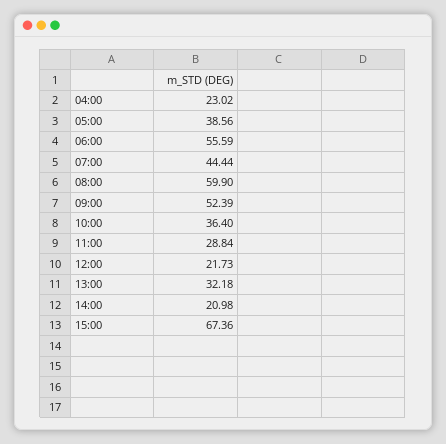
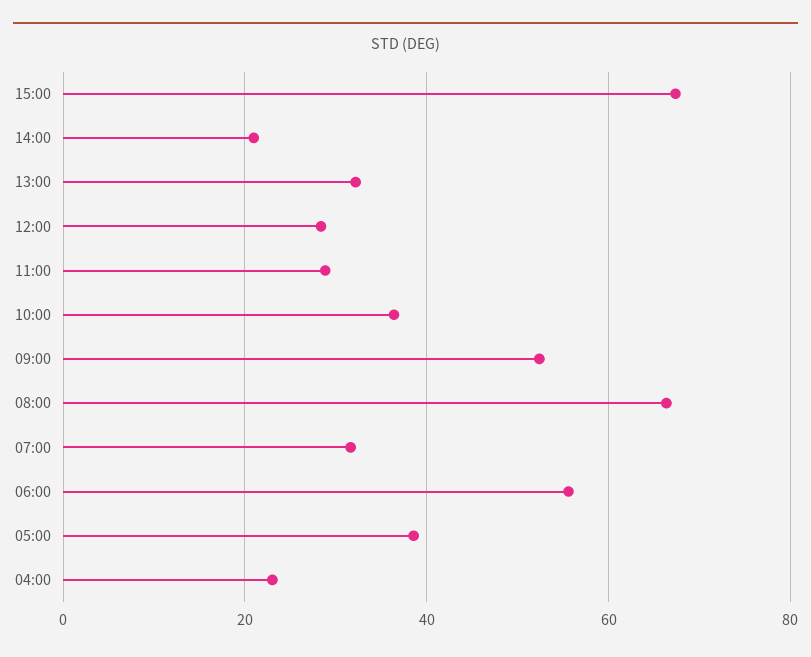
07:00: 44.44 -> 32
08:00: 59.9 -> 66
12:00: 21.73 -> 28

